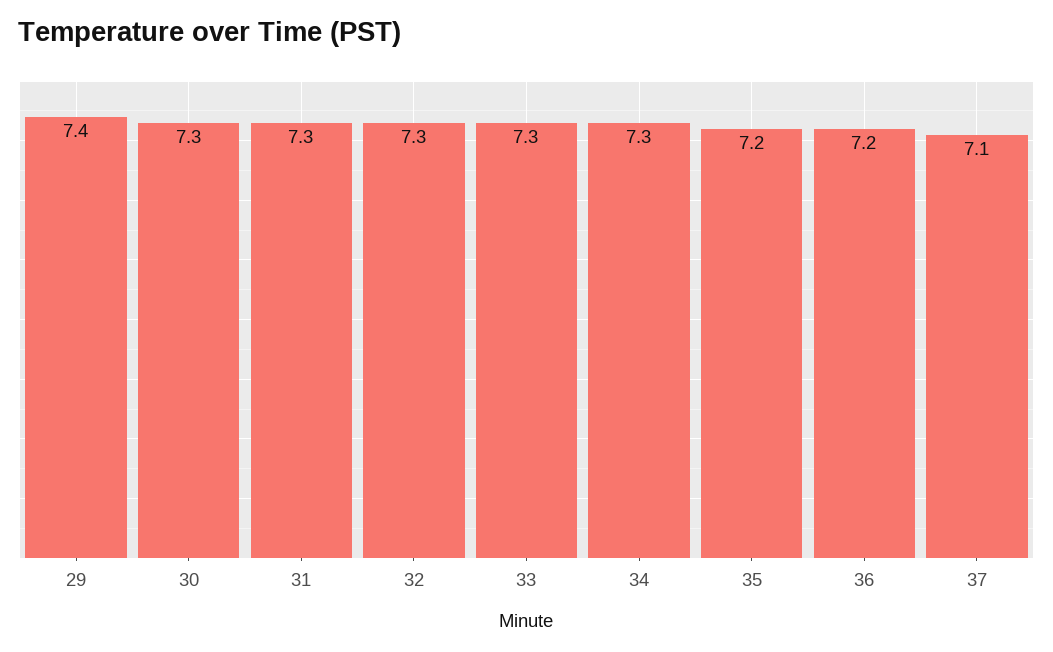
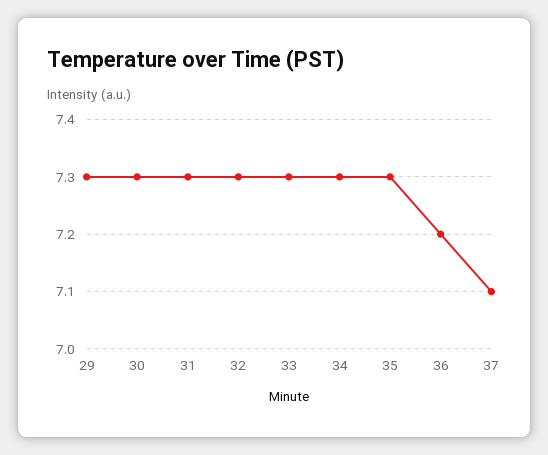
29: 7.4 -> 7.3
35: 7.2 -> 7.3

